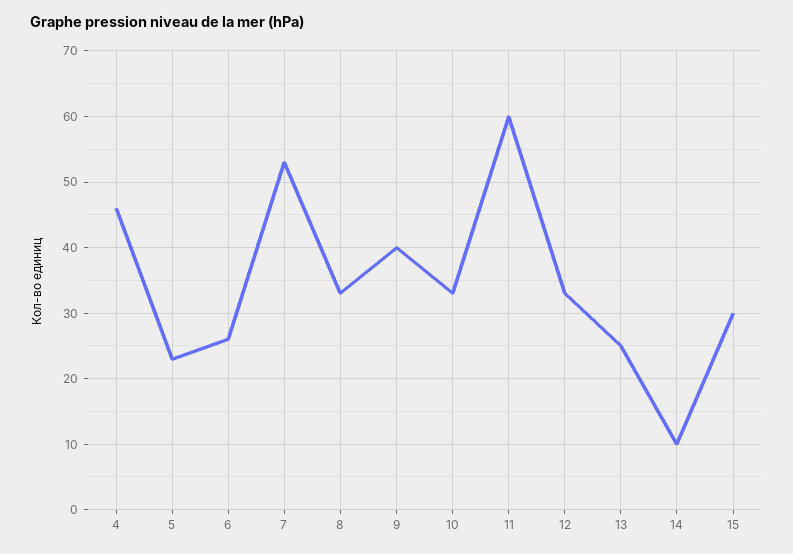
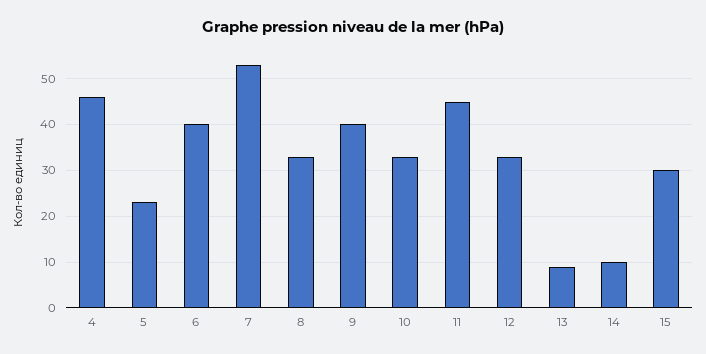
6: 26 -> 40
11: 60 -> 45
13: 25 -> 10

